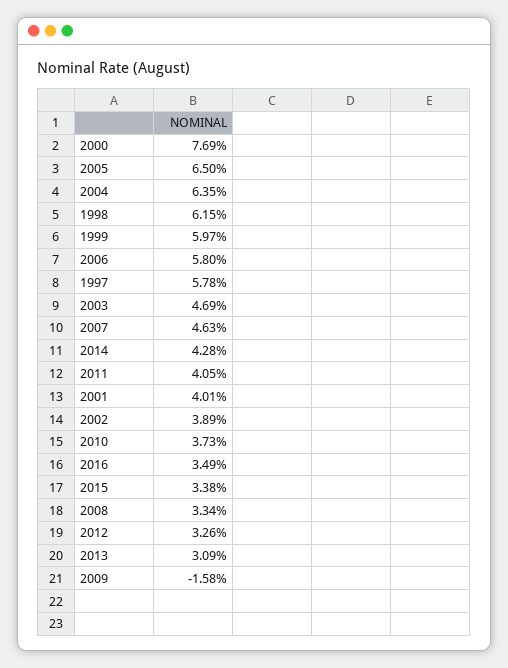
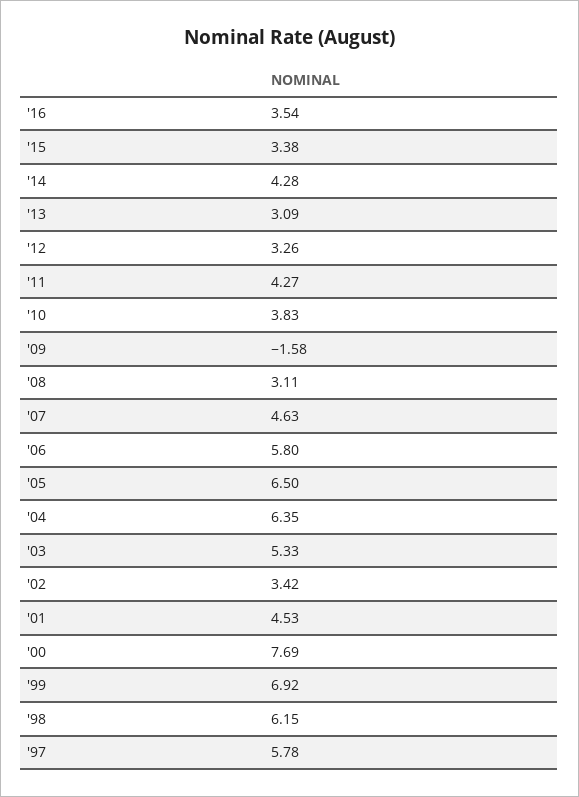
1999: 5.97 -> 6.92
2003: 4.69 -> 5.33
2011: 4.05 -> 4.27
2001: 4.01 -> 4.53
2002: 3.89 -> 3.42
2010: 3.73 -> 3.83
2016: 3.49 -> 3.54
2008: 3.34 -> 3.11

